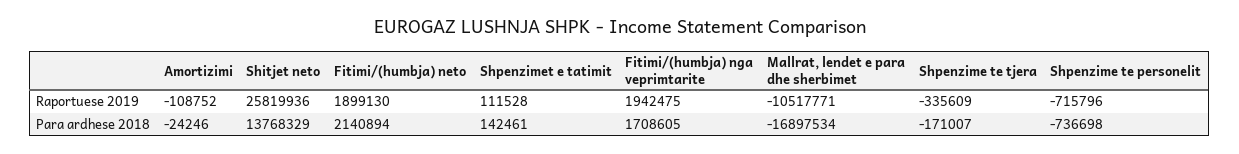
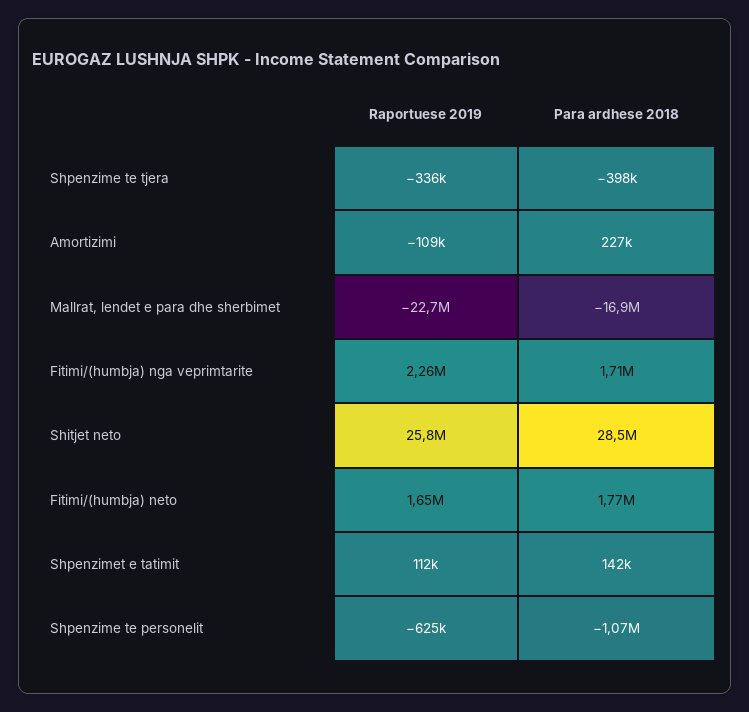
Fitimi/(humbja) neto, Raportuese 2019: 1899130 -> 1650000
Fitimi/(humbja) nga veprimtarite, Raportuese 2019: 1942475 -> 2260000
Mallrat, lendet e para dhe sherbimet, Raportuese 2019: -10517771 -> -22700000
Shpenzime te personelit, Raportuese 2019: -715796 -> -625000
Amortizimi, Para ardhese 2018: -24246 -> 227000
Shitjet neto, Para ardhese 2018: 13768329 -> 28500000
Fitimi/(humbja) neto, Para ardhese 2018: 2140894 -> 1770000
Shpenzime te tjera, Para ardhese 2018: -171007 -> -398000
Shpenzime te personelit, Para ardhese 2018: -736698 -> -1070000

